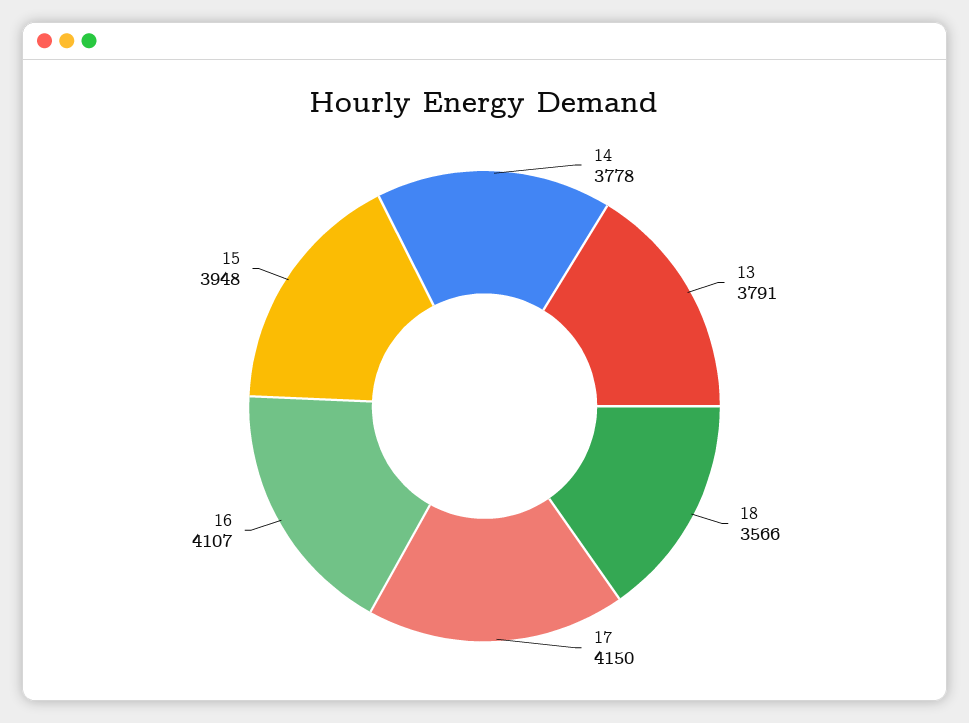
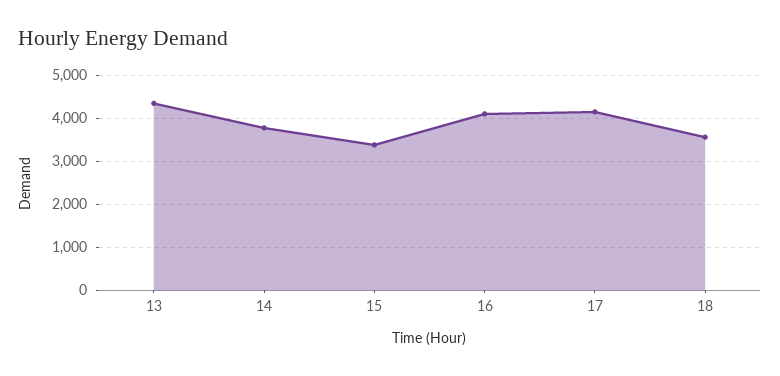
13: 3791 -> 4400
15: 3948 -> 3400

